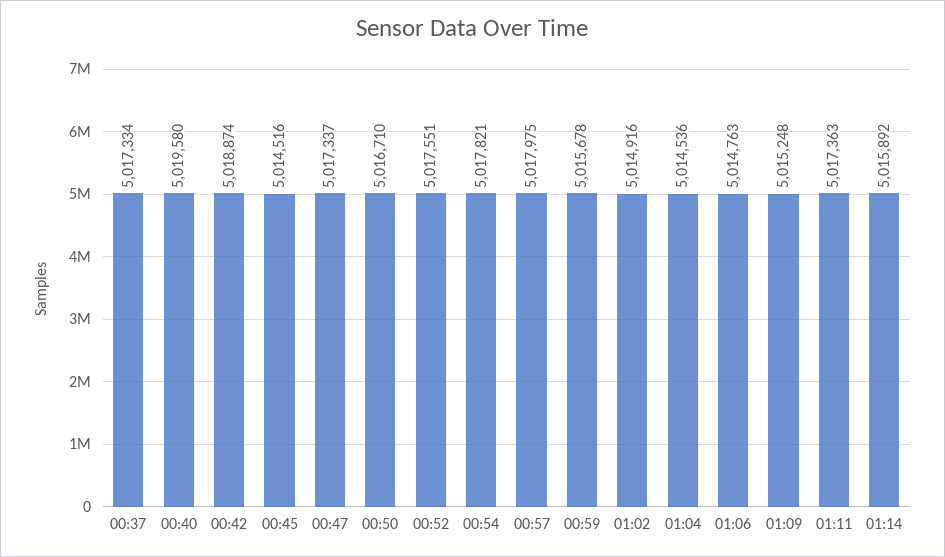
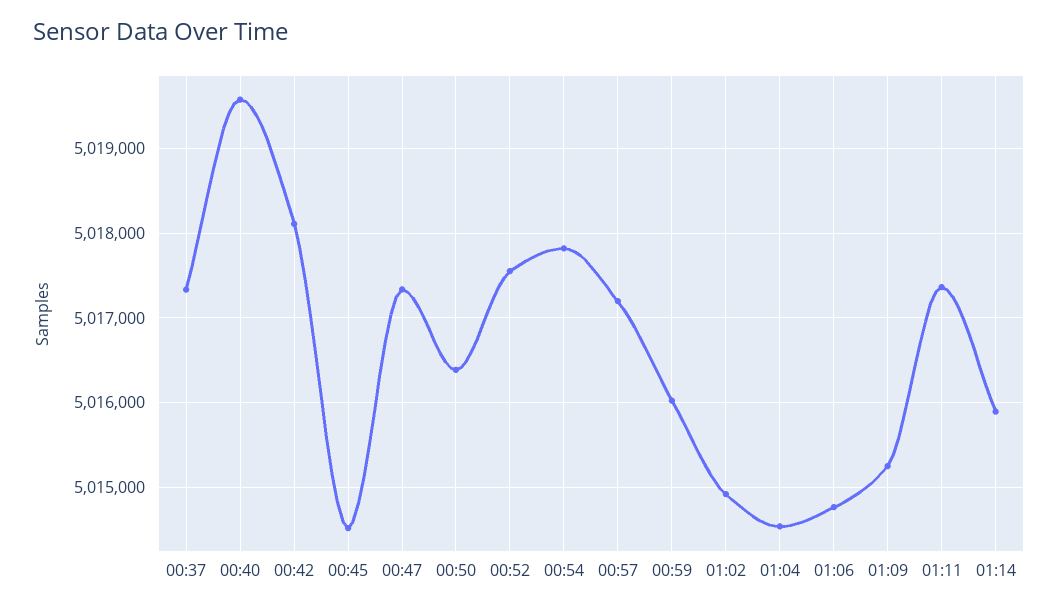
00:42: 5018874 -> 5018100
00:50: 5016710 -> 5016400
00:57: 5017975 -> 5017200
00:59: 5015678 -> 5016000

